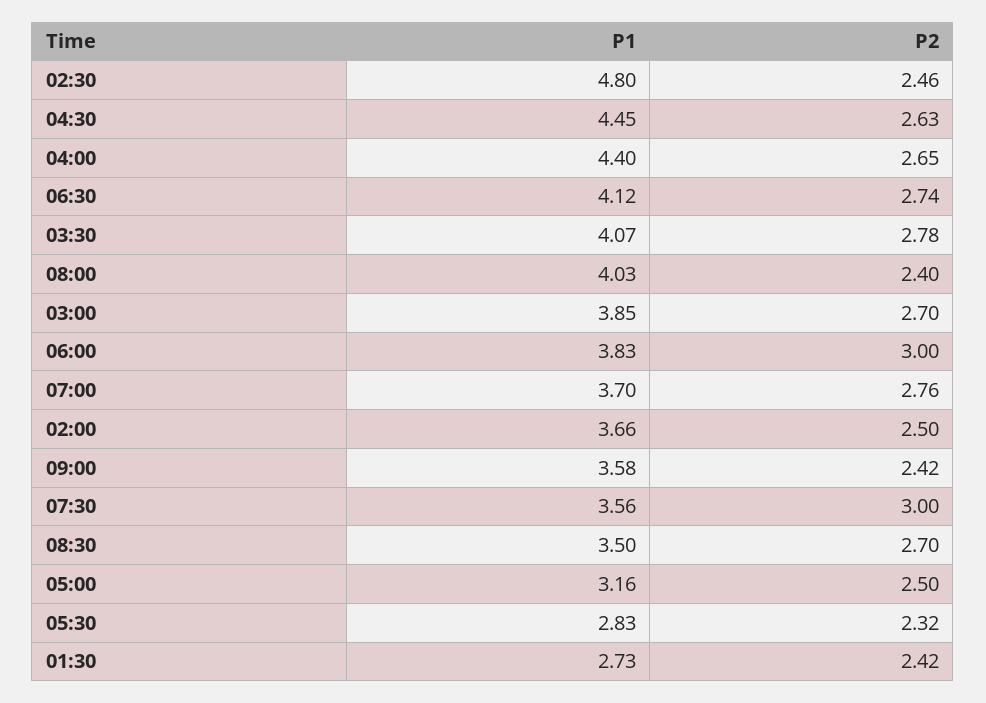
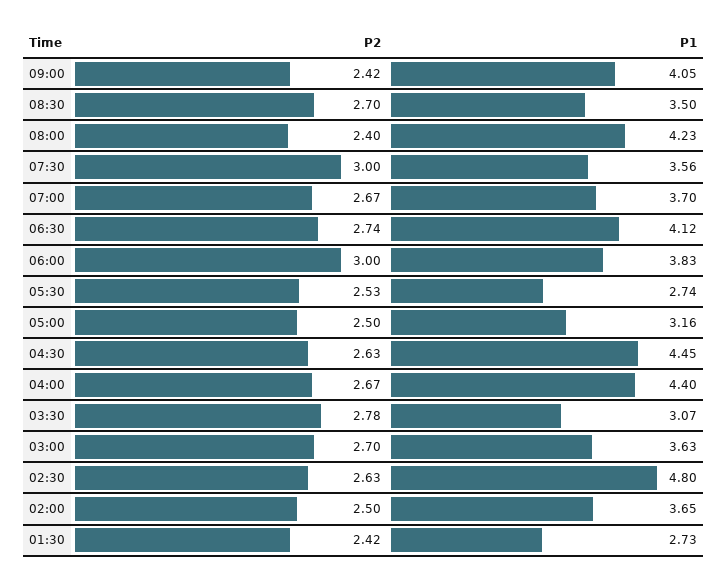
P2, 02:30: 2.46 -> 2.63
P2, 04:00: 2.65 -> 2.67
P1, 03:30: 4.07 -> 3.07
P1, 08:00: 4.03 -> 4.23
P1, 03:00: 3.85 -> 3.63
P2, 07:00: 2.76 -> 2.67
P1, 02:00: 3.66 -> 3.65
P1, 09:00: 3.58 -> 4.05
P1, 05:30: 2.83 -> 2.74
P2, 05:30: 2.32 -> 2.53

